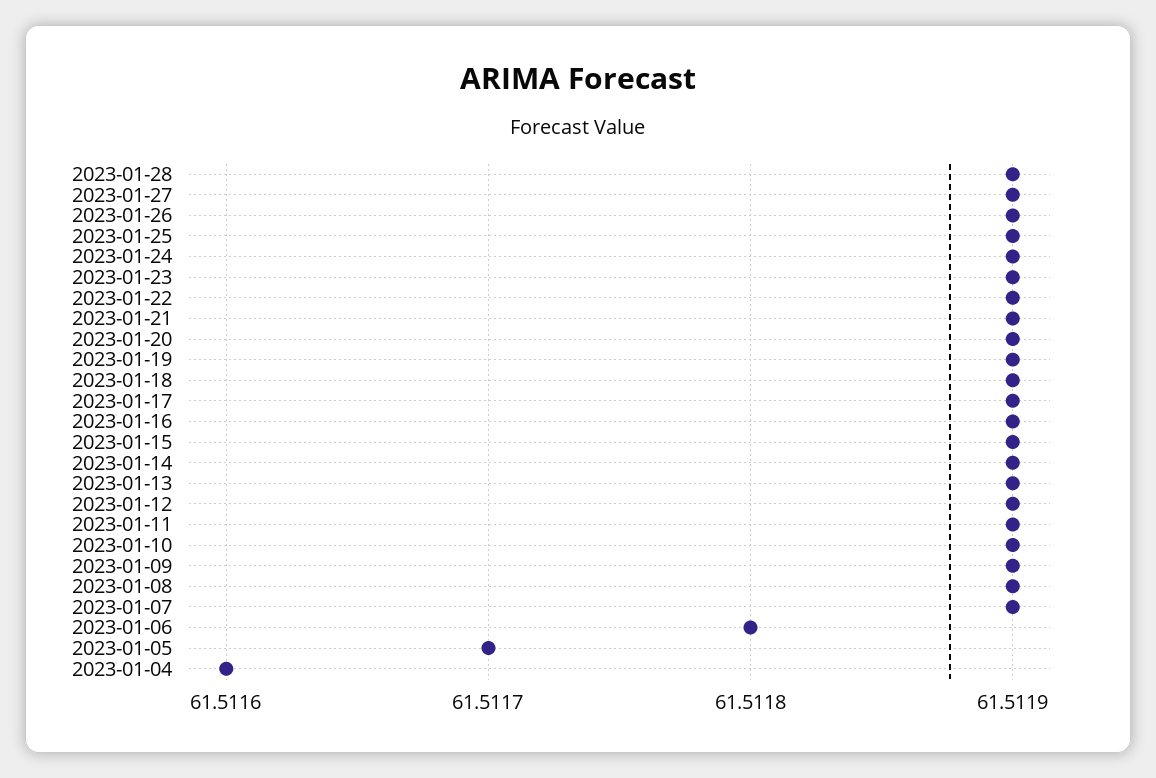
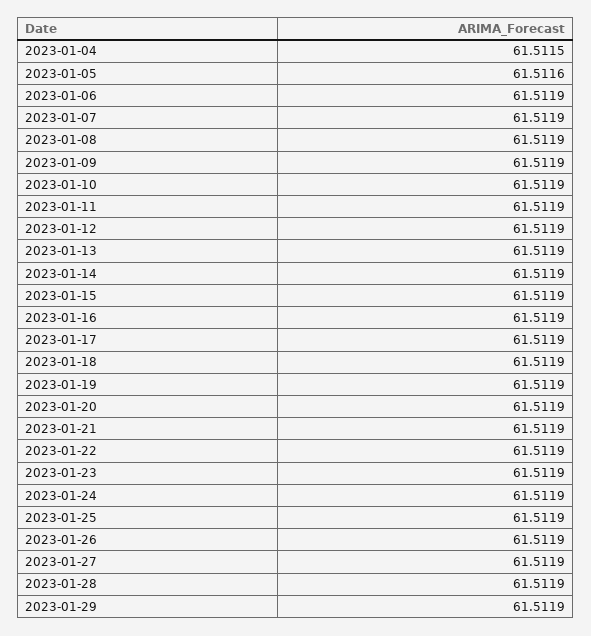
2023-01-06: 61.5118 -> 61.5119
2023-01-05: 61.5117 -> 61.5116
2023-01-04: 61.5116 -> 61.5115
2023-01-29: none -> 61.5119

